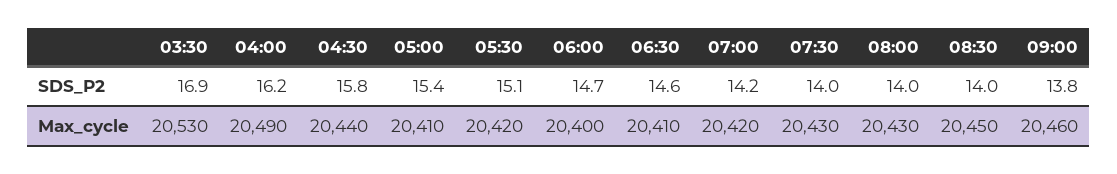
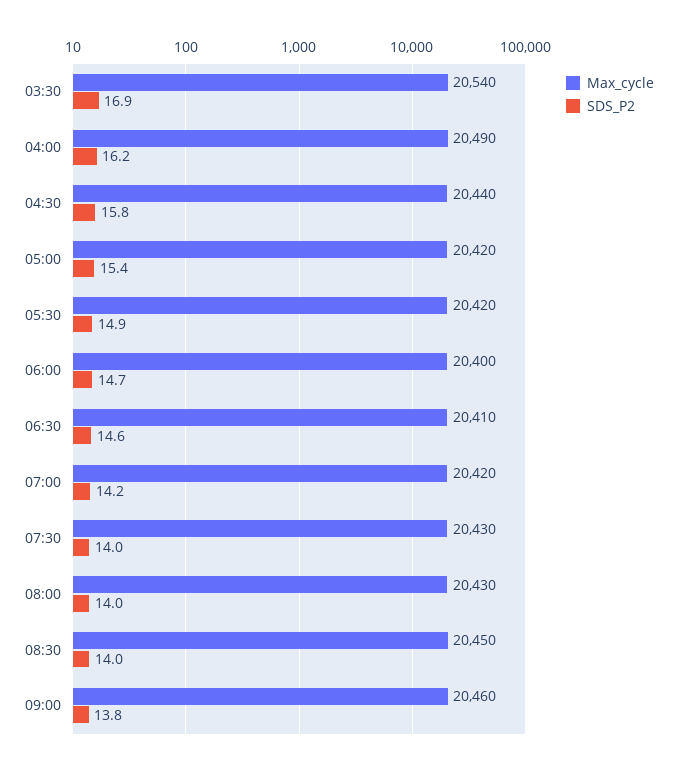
SDS_P2, 05:30: 15.1 -> 14.9
Max_cycle, 03:30: 20530 -> 20540
Max_cycle, 05:00: 20410 -> 20420

